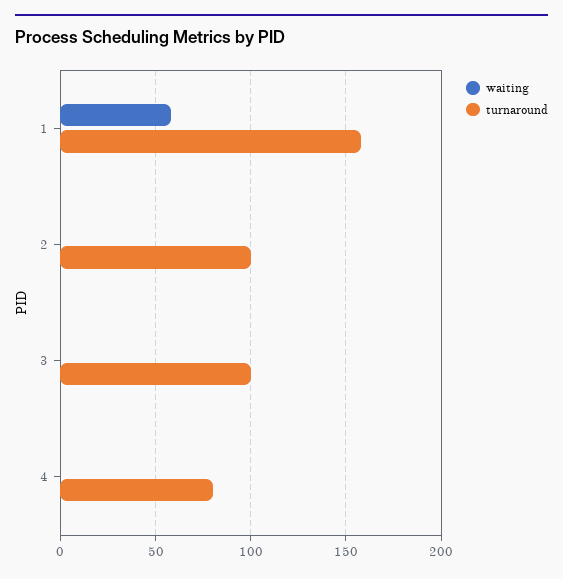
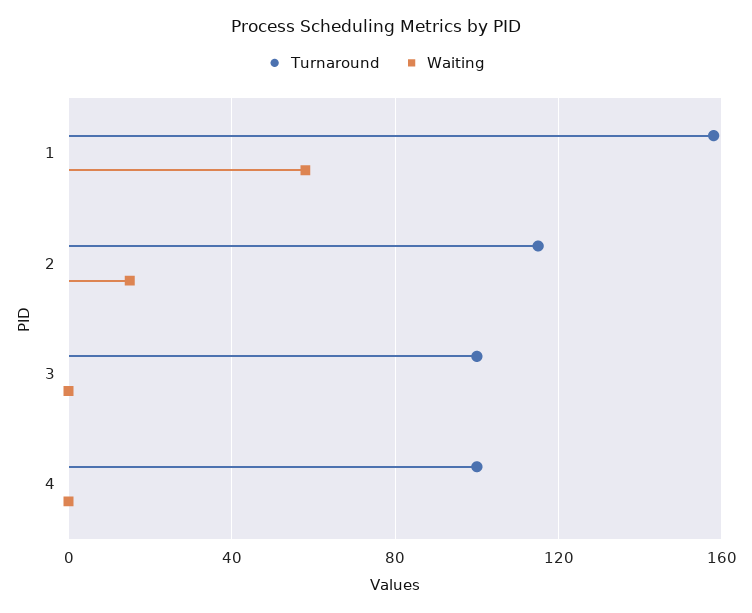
waiting, 2: 0 -> 15
turnaround, 2: 100 -> 115
turnaround, 4: 80 -> 100

